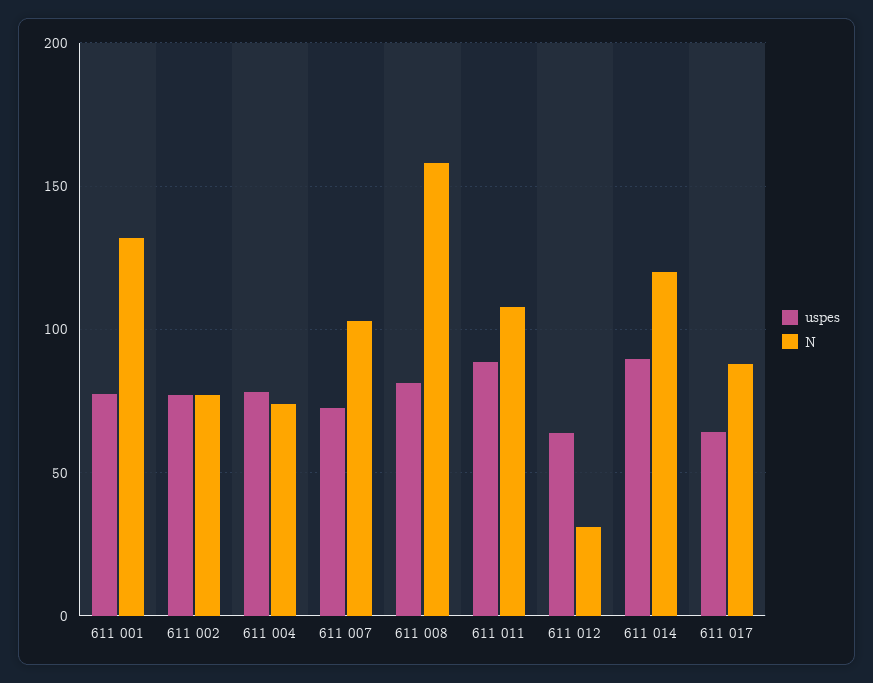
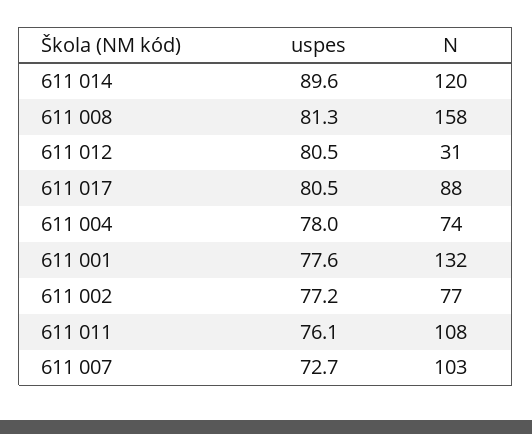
uspes, 611 011: 90 -> 76.1
uspes, 611 012: 65 -> 80.5
uspes, 611 017: 65 -> 80.5

